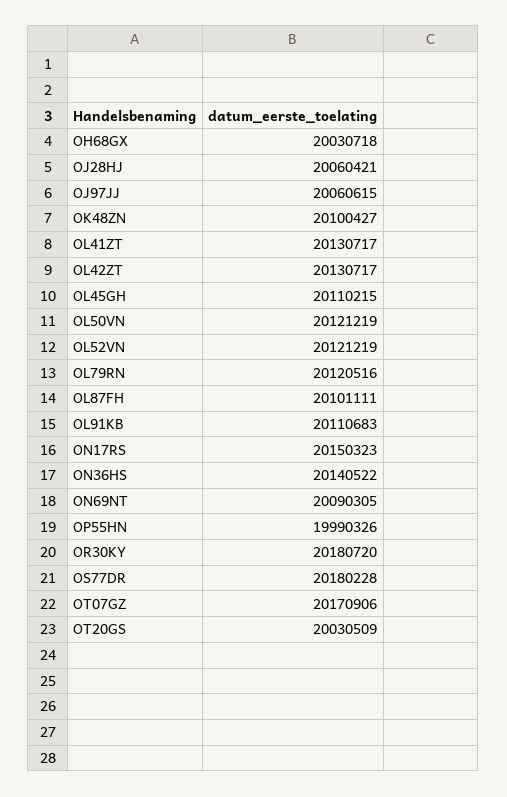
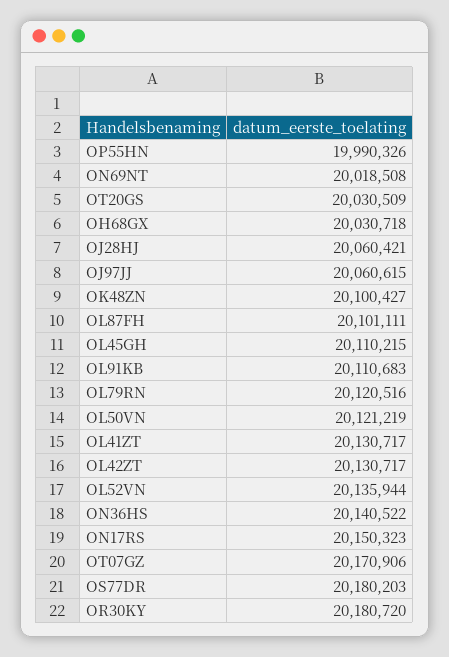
OL52VN: 20121219 -> 20135944
ON69NT: 20090305 -> 20018508
OS77DR: 20180228 -> 20180203

